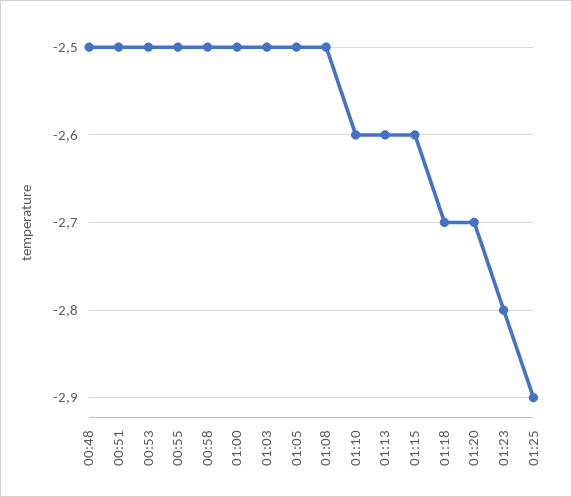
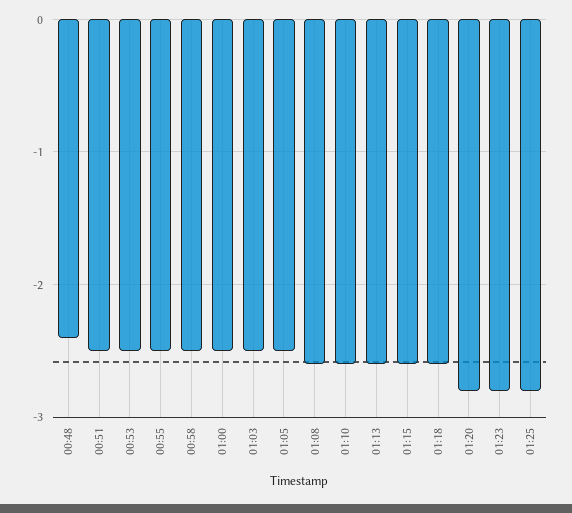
00:48: -2.5 -> -2.4
01:08: -2.5 -> -2.6
01:18: -2.7 -> -2.6
01:20: -2.7 -> -2.8
01:25: -2.9 -> -2.8

